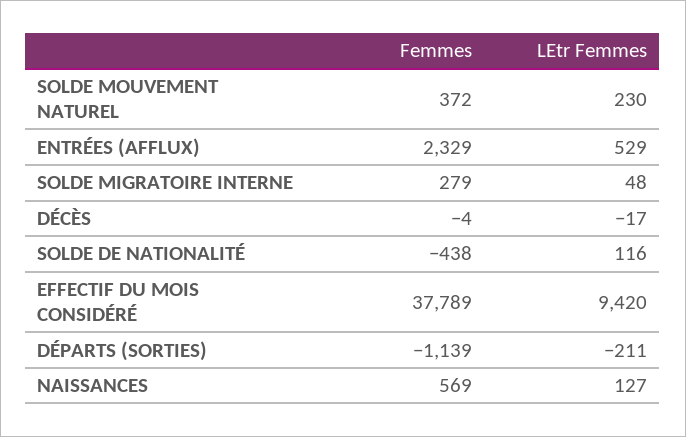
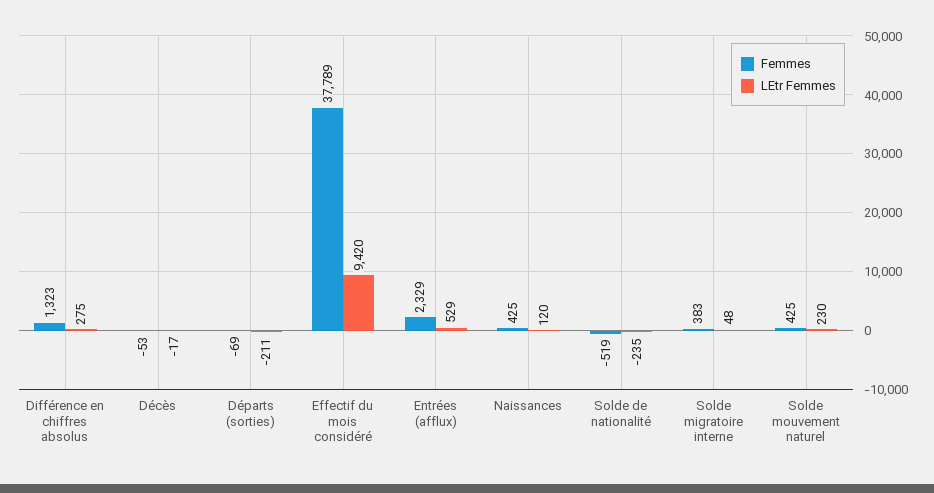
Femmes, SOLDE MOUVEMENT NATUREL: 372 -> 425
Femmes, SOLDE MIGRATOIRE INTERNE: 279 -> 383
Femmes, DÉCÈS: -4 -> -53
Femmes, SOLDE DE NATIONALITÉ: -438 -> -519
LEtr Femmes, SOLDE DE NATIONALITÉ: 116 -> -235
Femmes, DÉPARTS (SORTIES): -1139 -> -69
Femmes, NAISSANCES: 569 -> 425
LEtr Femmes, NAISSANCES: 127 -> 120
Femmes, Différence en chiffres absolus: none -> 1323
LEtr Femmes, Différence en chiffres absolus: none -> 275

